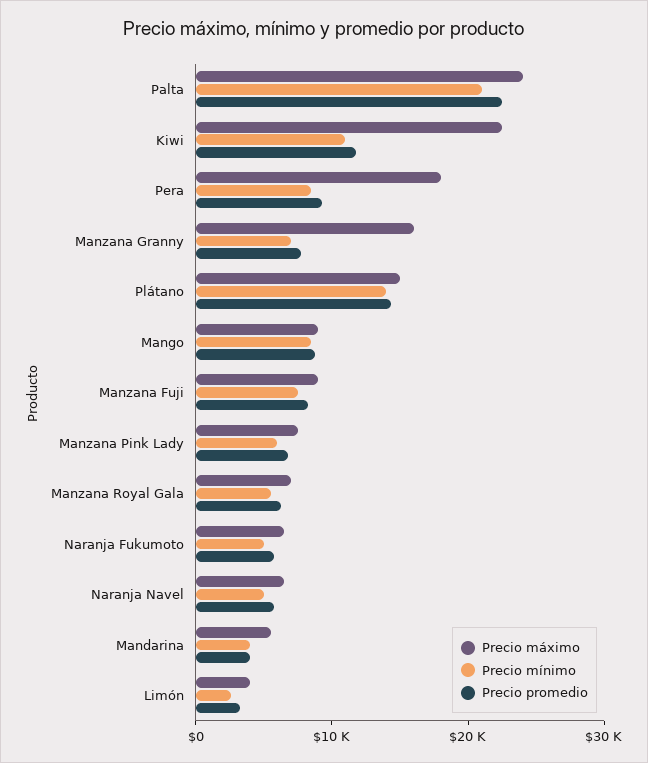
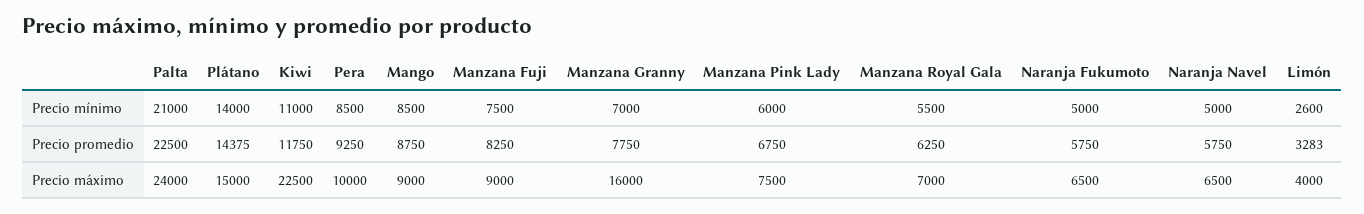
Precio máximo, Pera: 18000 -> 10000
Precio máximo, Mandarina: 6000 -> none
Precio mínimo, Mandarina: 4000 -> none
Precio promedio, Mandarina: 4000 -> none

